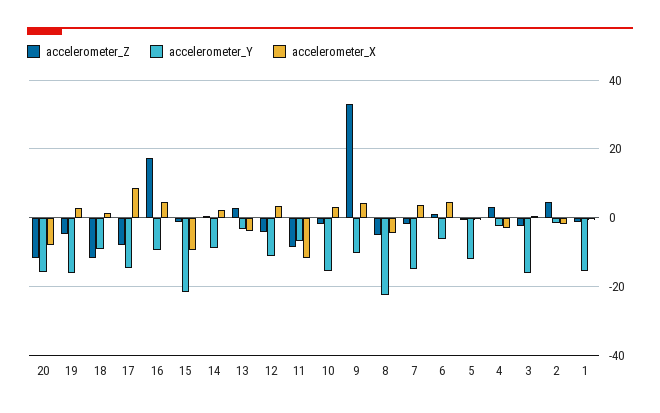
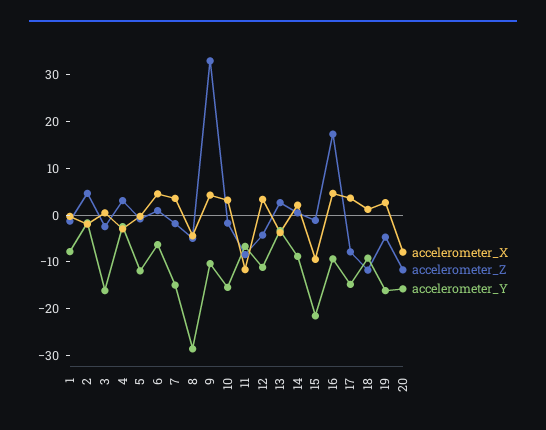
accelerometer_X, 17: 8 -> 4
accelerometer_Y, 8: -22 -> -28
accelerometer_Y, 1: -16 -> -8

